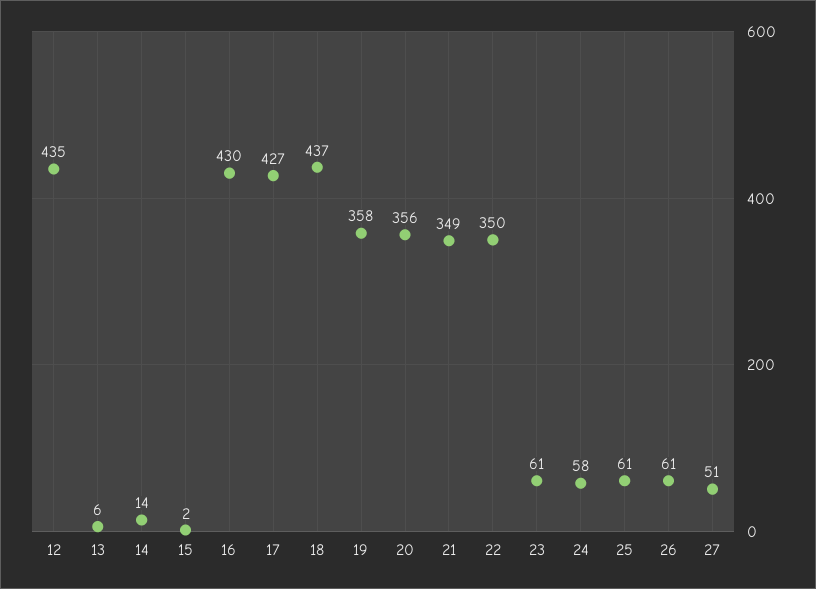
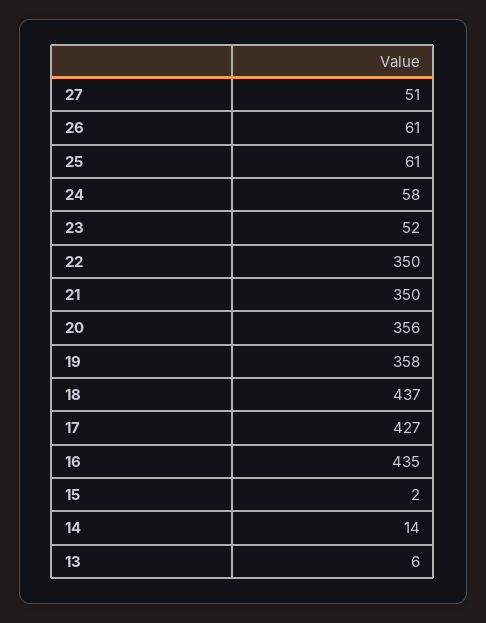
12: 435 -> none
16: 430 -> 435
21: 349 -> 350
23: 61 -> 52

